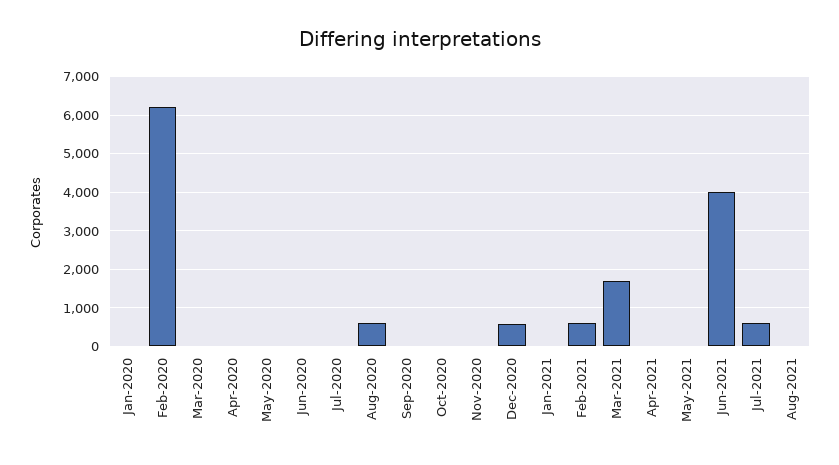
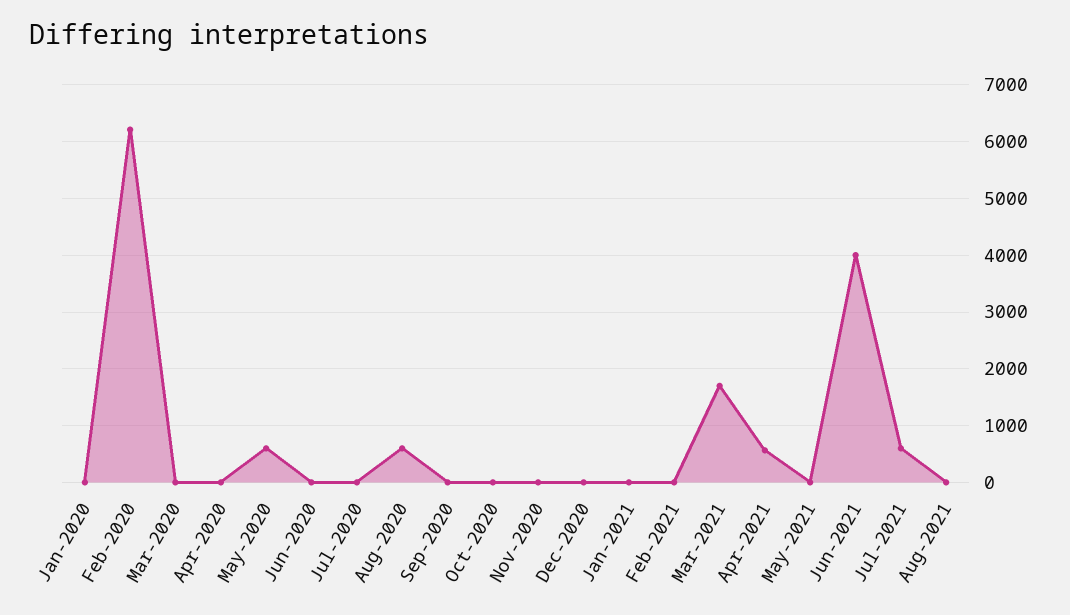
May-2020: 0 -> 600
Dec-2020: 600 -> 0
Feb-2021: 600 -> 0
Apr-2021: 0 -> 600

